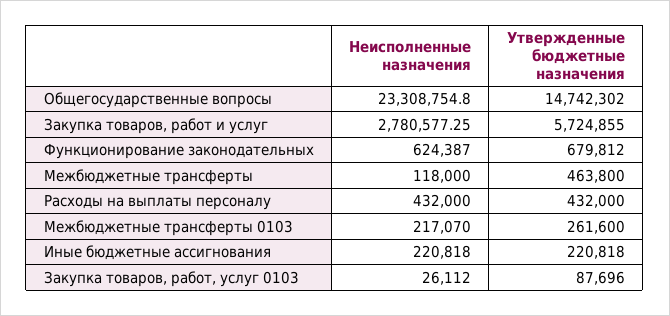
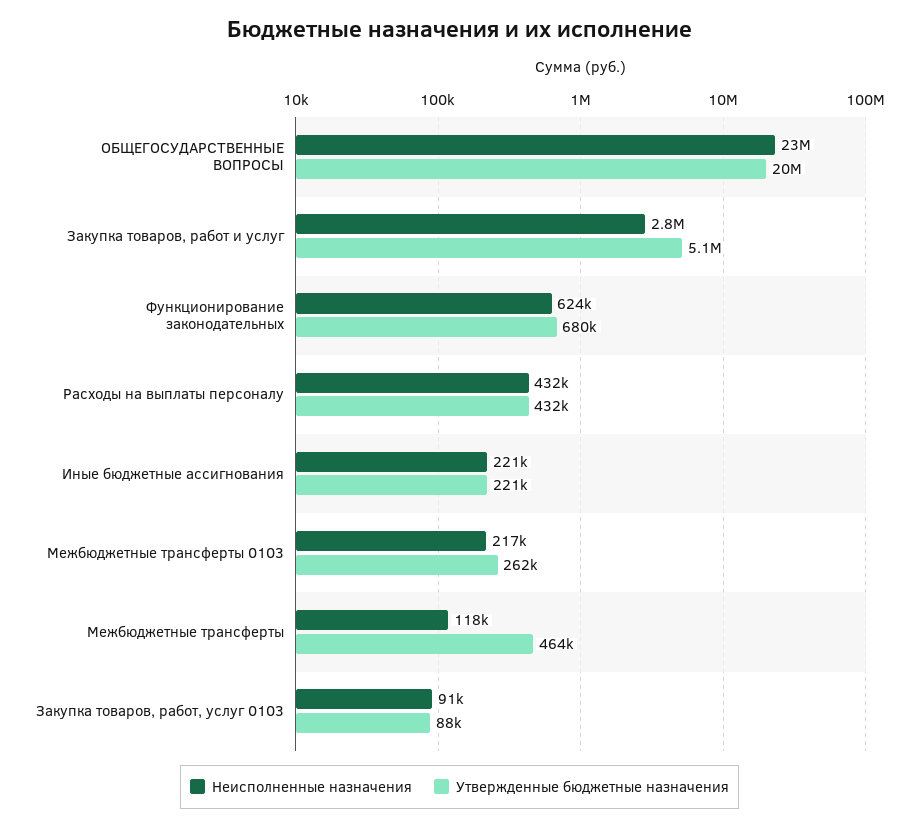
Утвержденные бюджетные назначения, Общегосударственные вопросы: 14742302 -> 20000000
Утвержденные бюджетные назначения, Закупка товаров, работ и услуг: 5724855 -> 5100000
Неисполненные назначения, Закупка товаров, работ, услуг 0103: 26112 -> 91000

